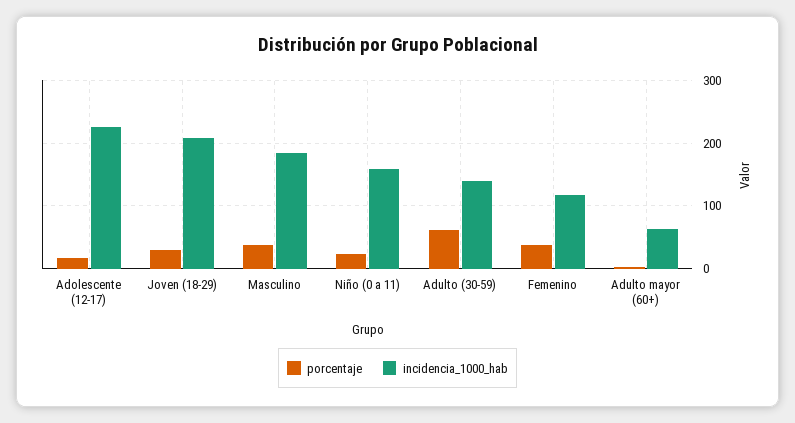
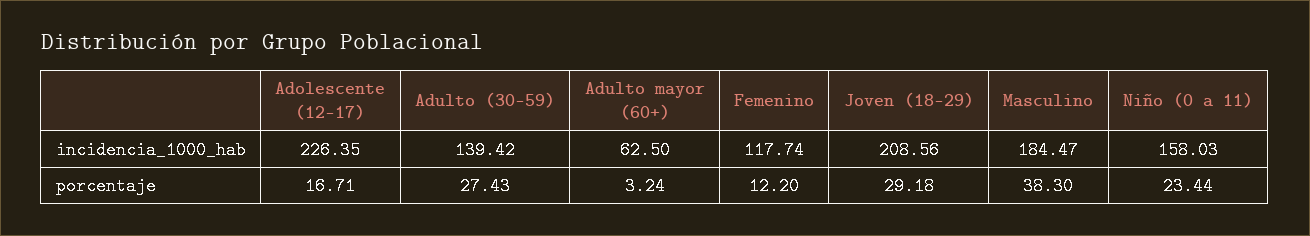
porcentaje, Adulto (30-59): 60 -> 27.43
porcentaje, Femenino: 40 -> 12.2

